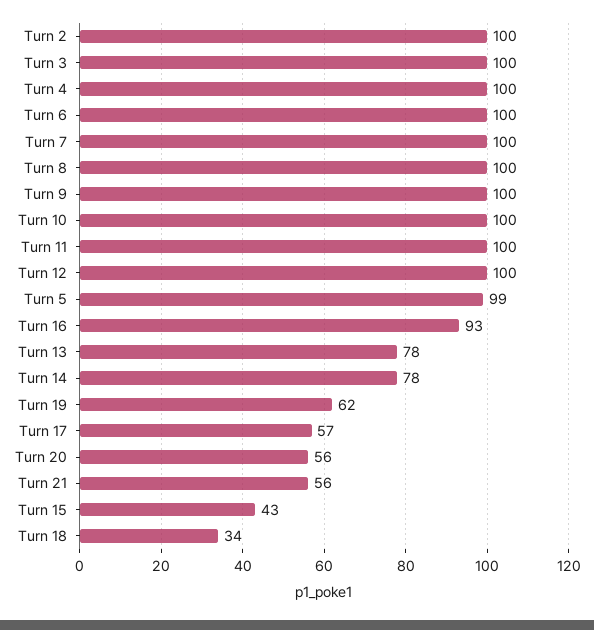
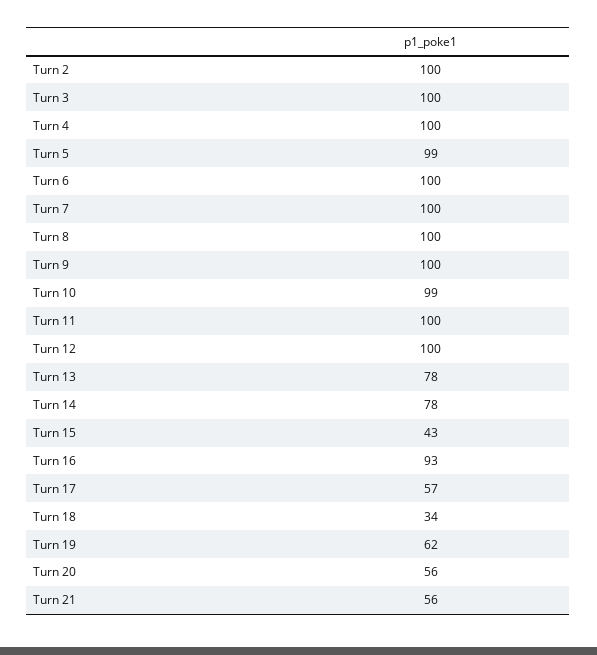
Turn 10: 100 -> 99

